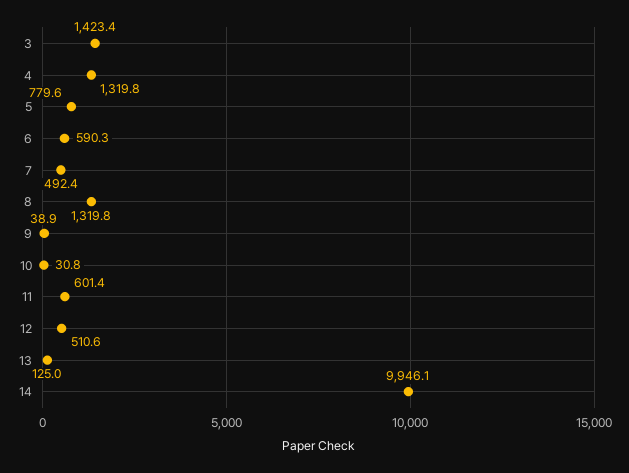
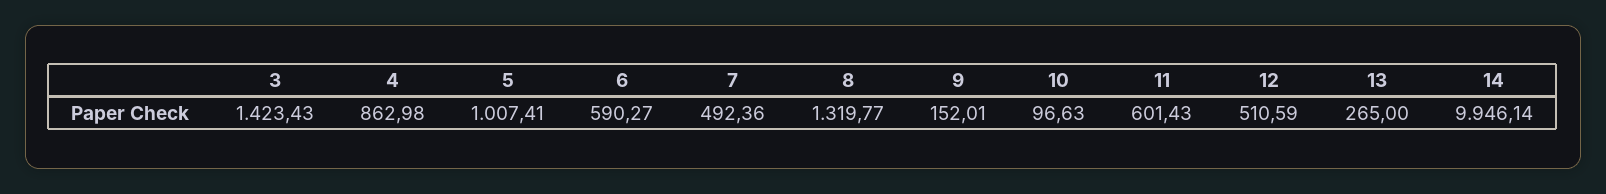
4: 1319.8 -> 862.98
5: 779.6 -> 1007.41
9: 38.9 -> 152.01
10: 30.8 -> 96.63
13: 125 -> 265

